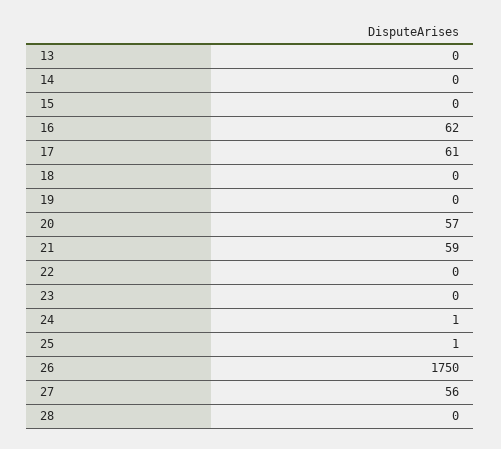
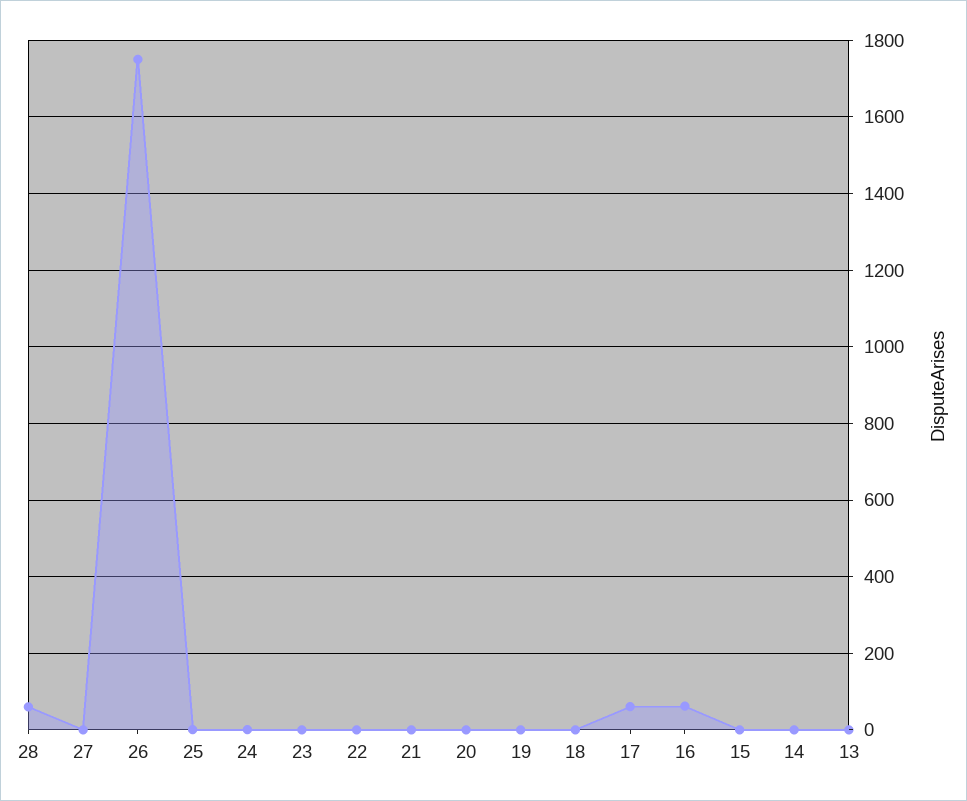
20: 57 -> 0
21: 59 -> 0
27: 56 -> 0
28: 0 -> 60

